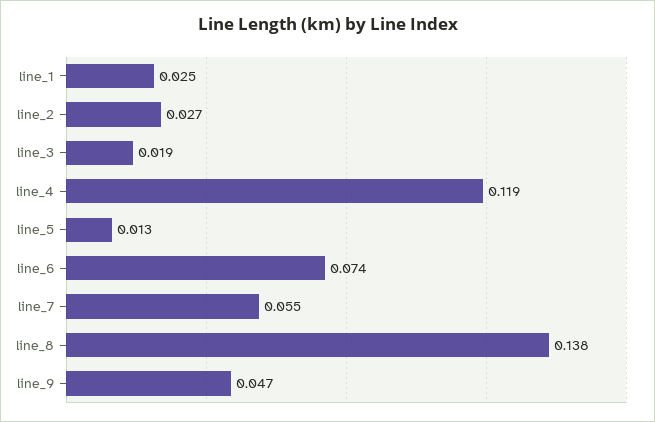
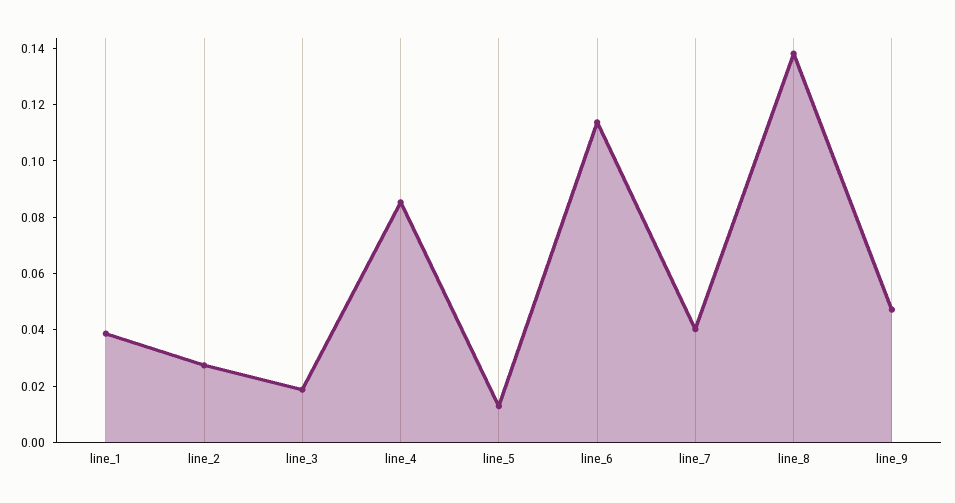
line_1: 0.025 -> 0.04
line_4: 0.119 -> 0.085
line_6: 0.074 -> 0.115
line_7: 0.055 -> 0.04

